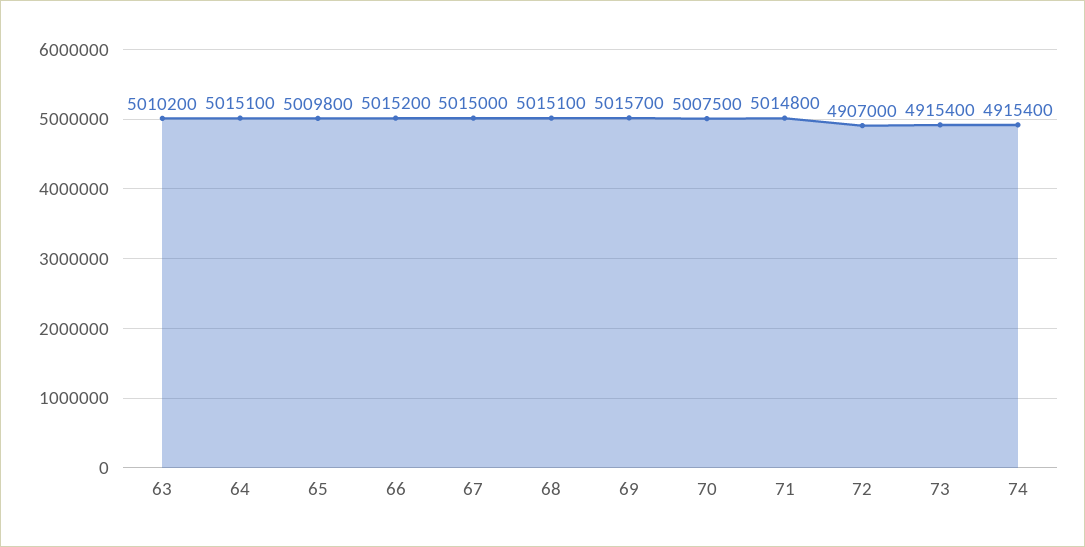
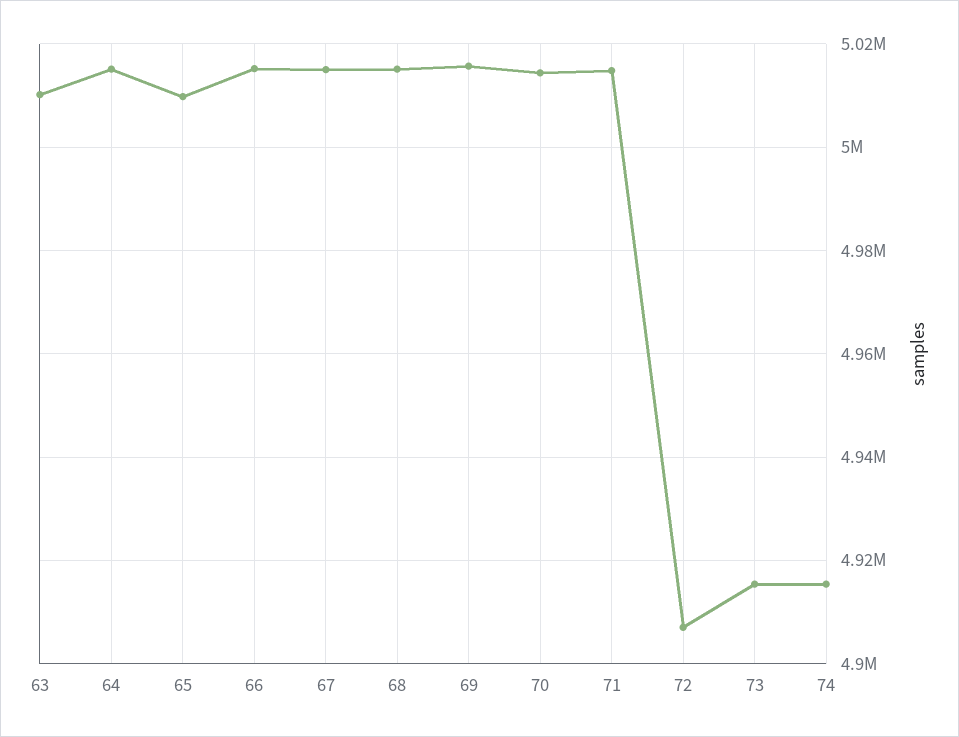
70: 5007500 -> 5014000

